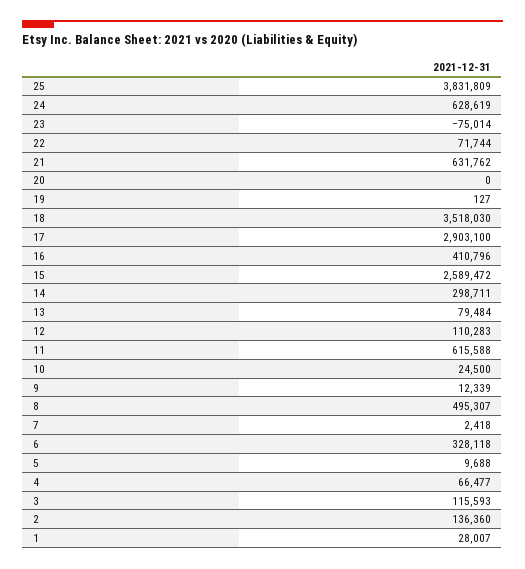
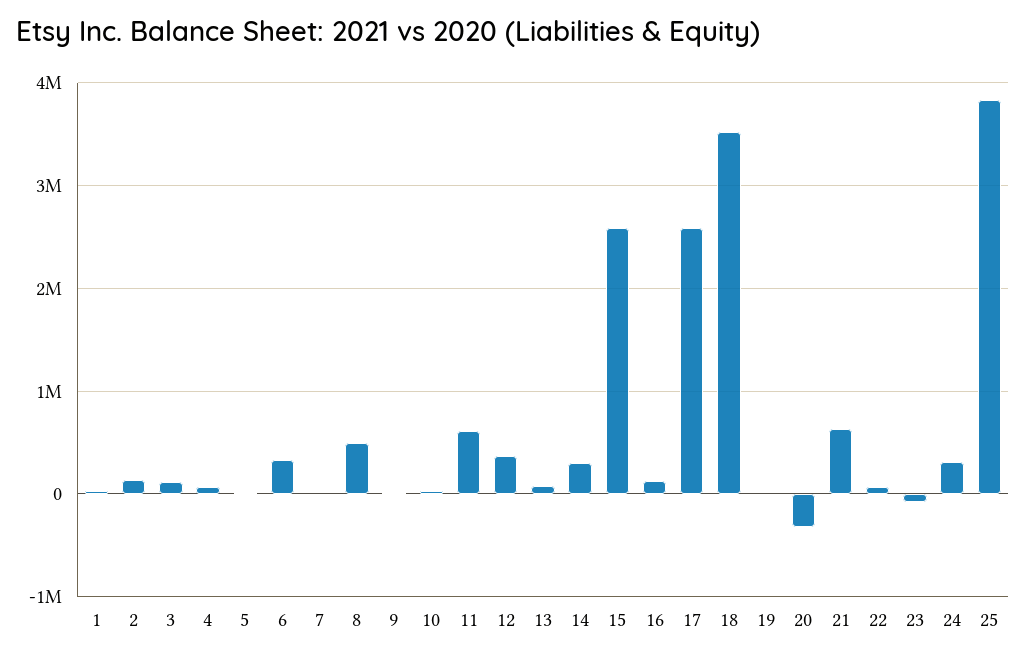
24: 628619 -> 300000
20: 0 -> -300000
17: 2903100 -> 2600000
16: 410796 -> 100000
12: 110283 -> 400000

